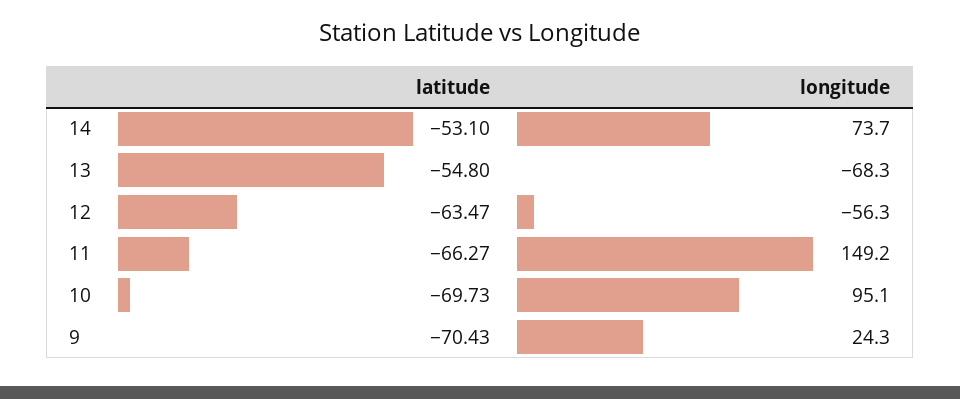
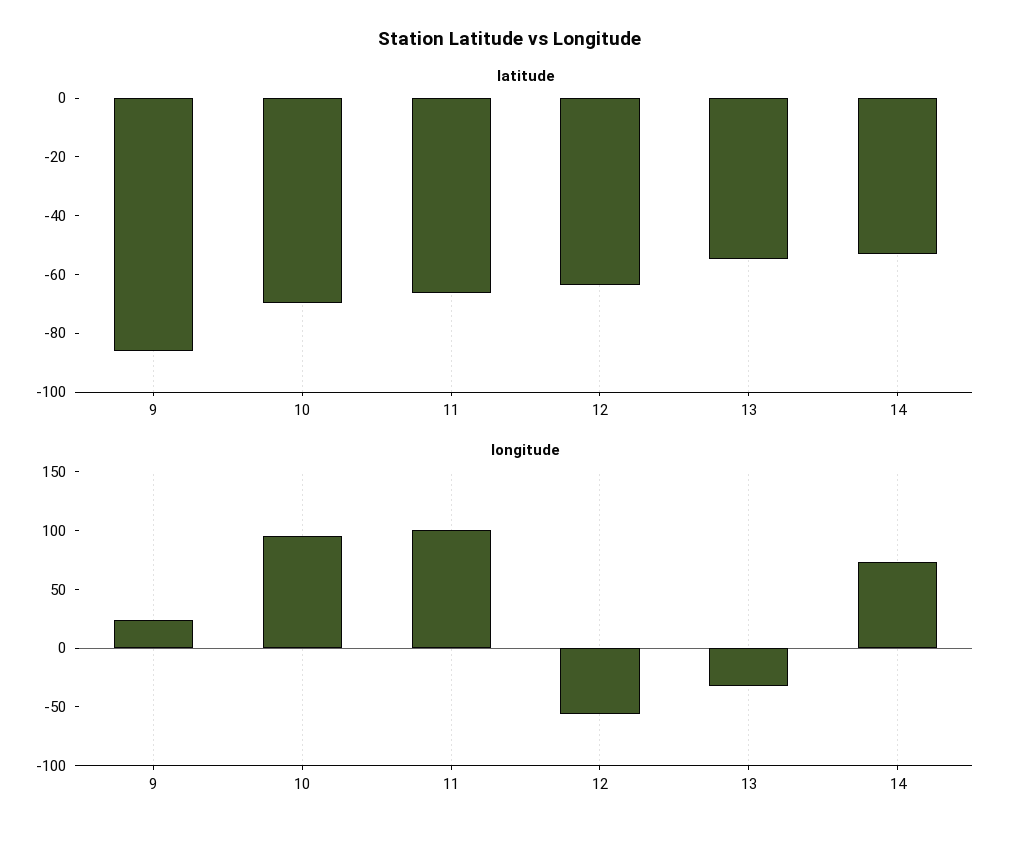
longitude, 13: -68.3 -> -30
longitude, 11: 149.2 -> 100
latitude, 9: -70.43 -> -85

